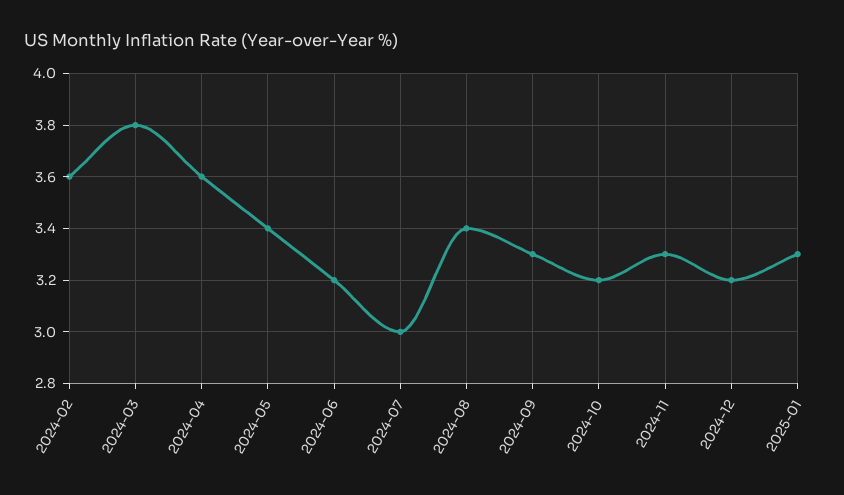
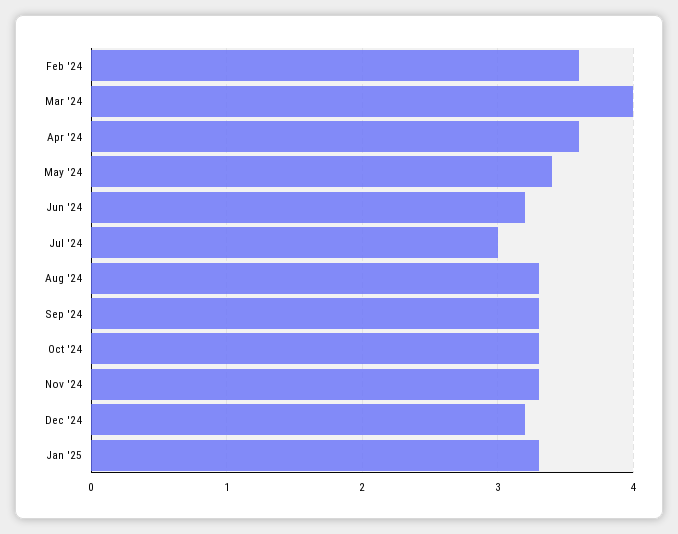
2024-03: 3.8 -> 4
2024-08: 3.4 -> 3.3
2024-10: 3.2 -> 3.3

